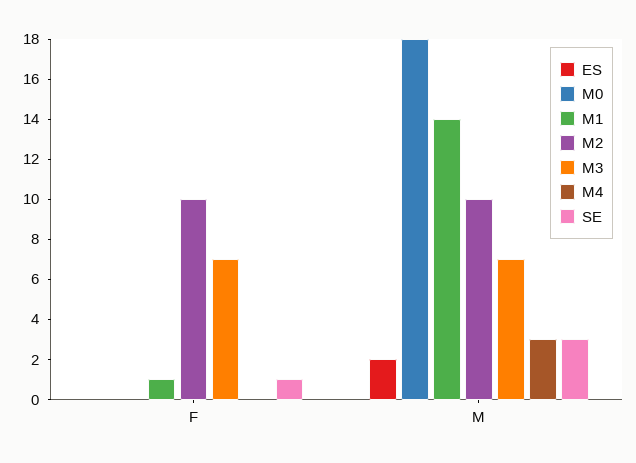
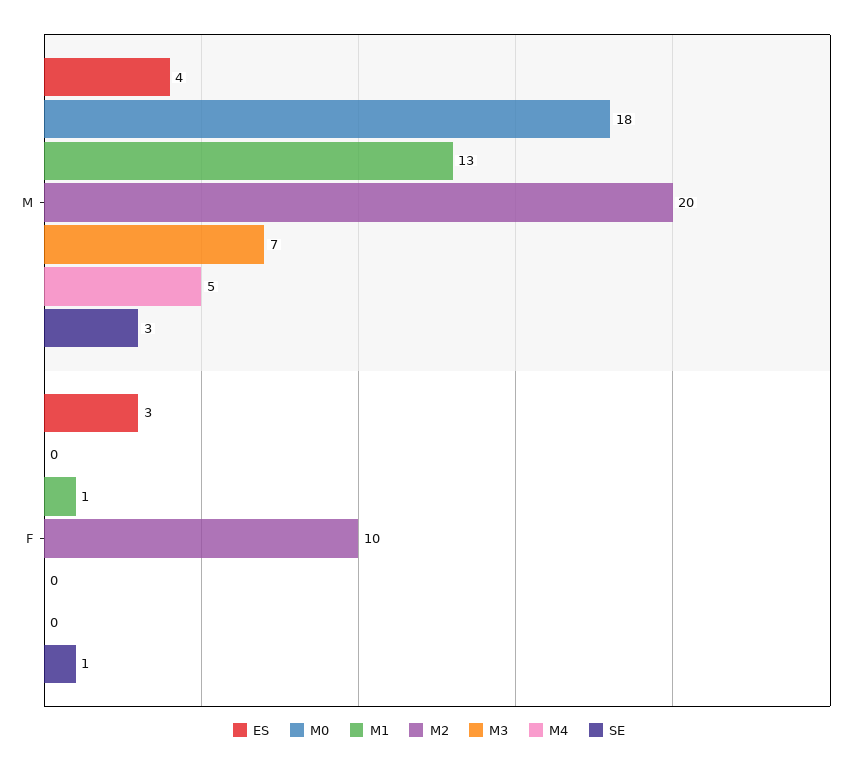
ES, F: 0 -> 3
M3, F: 7 -> 0
ES, M: 2 -> 4
M1, M: 14 -> 13
M2, M: 10 -> 20
M4, M: 3 -> 5

